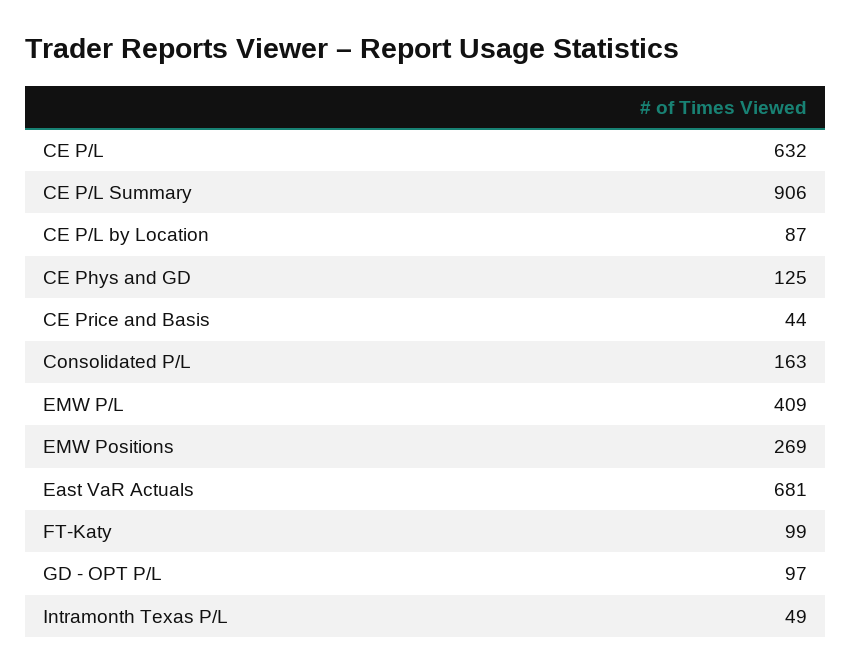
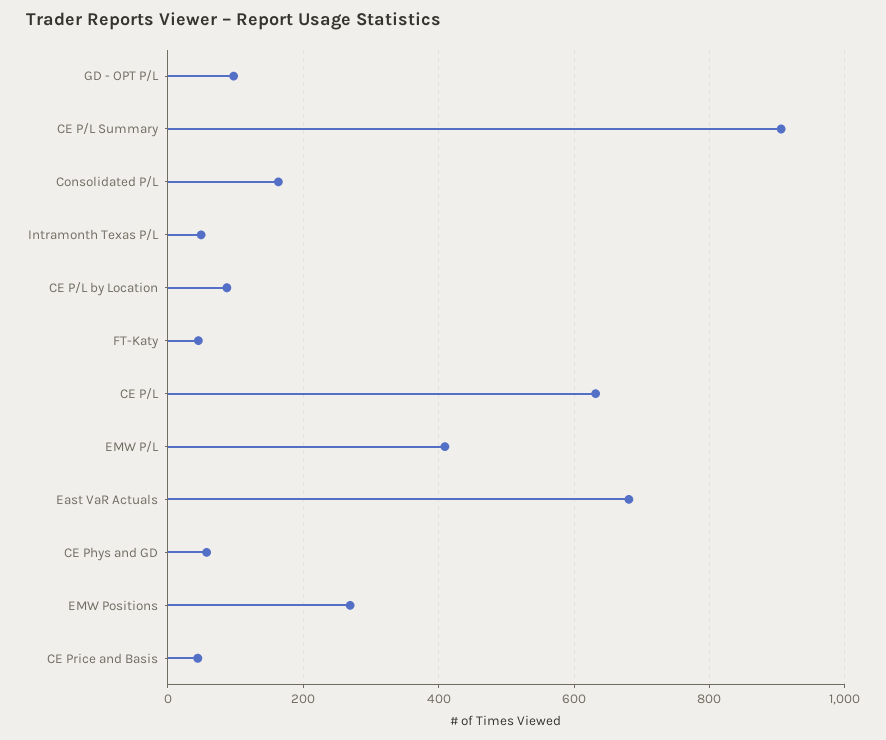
CE Phys and GD: 125 -> 60
FT-Katy: 99 -> 40

